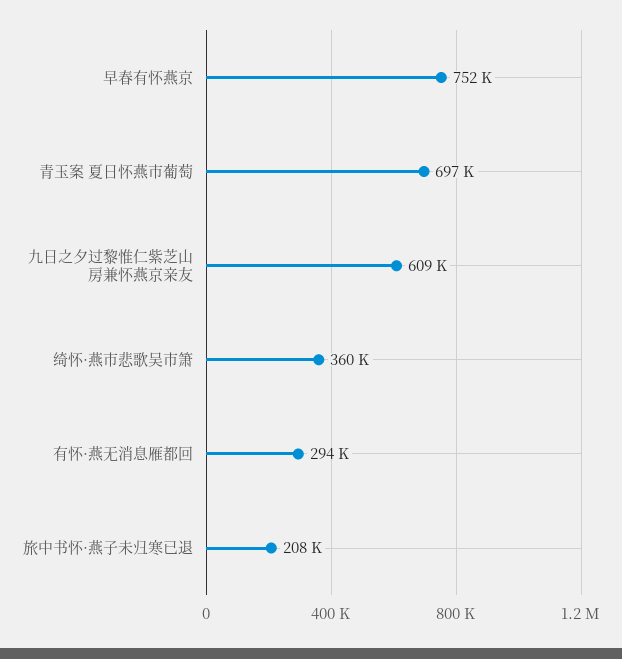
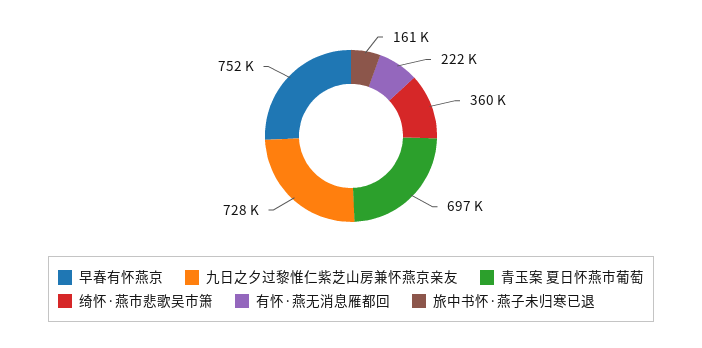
九日之夕过黎惟仁紫芝山房兼怀燕京亲友: 609000 -> 728000
有怀·燕无消息雁都回: 294000 -> 222000
旅中书怀·燕子未归寒已退: 208000 -> 161000

